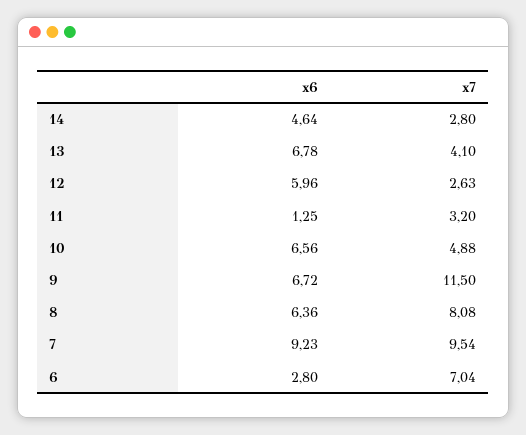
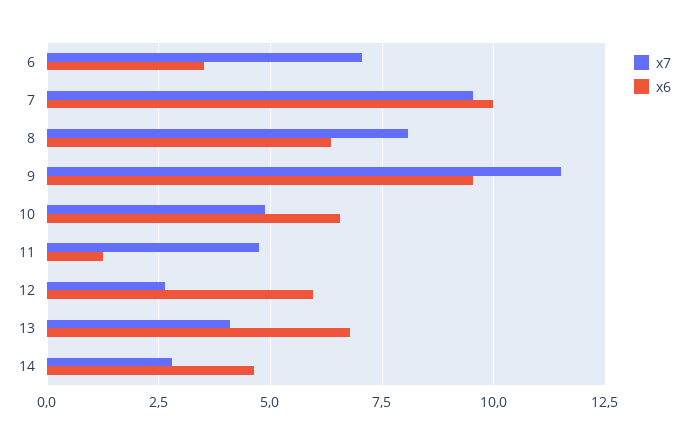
x7, 11: 3.2 -> 4.75
x6, 9: 6.72 -> 9.5
x6, 7: 9.23 -> 10
x6, 6: 2.8 -> 3.5

